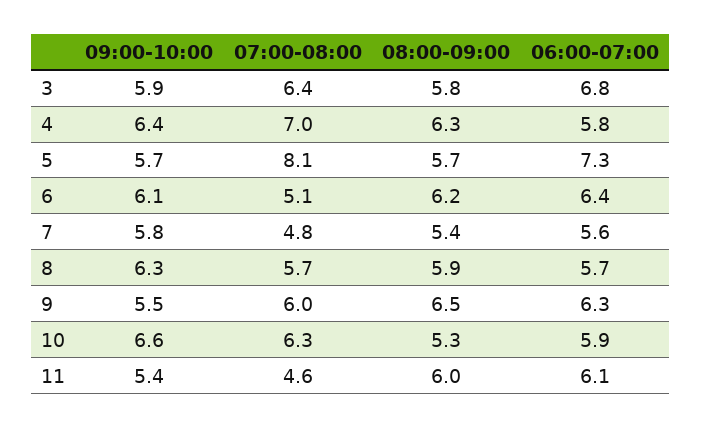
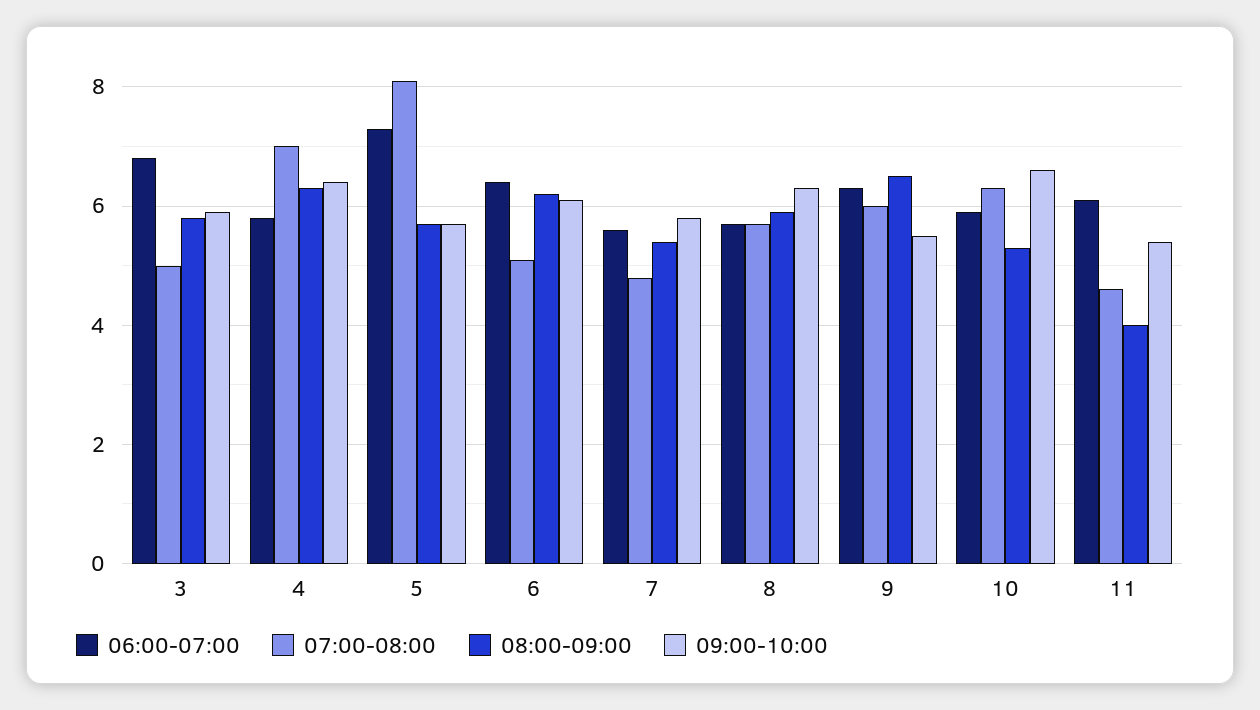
07:00-08:00, 3: 6.4 -> 5
08:00-09:00, 11: 6 -> 4

